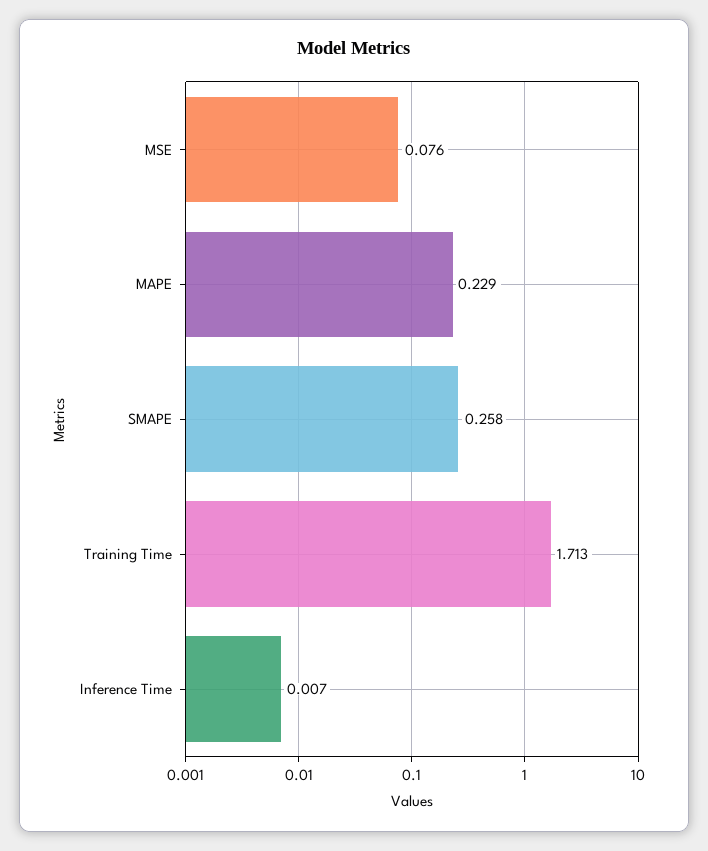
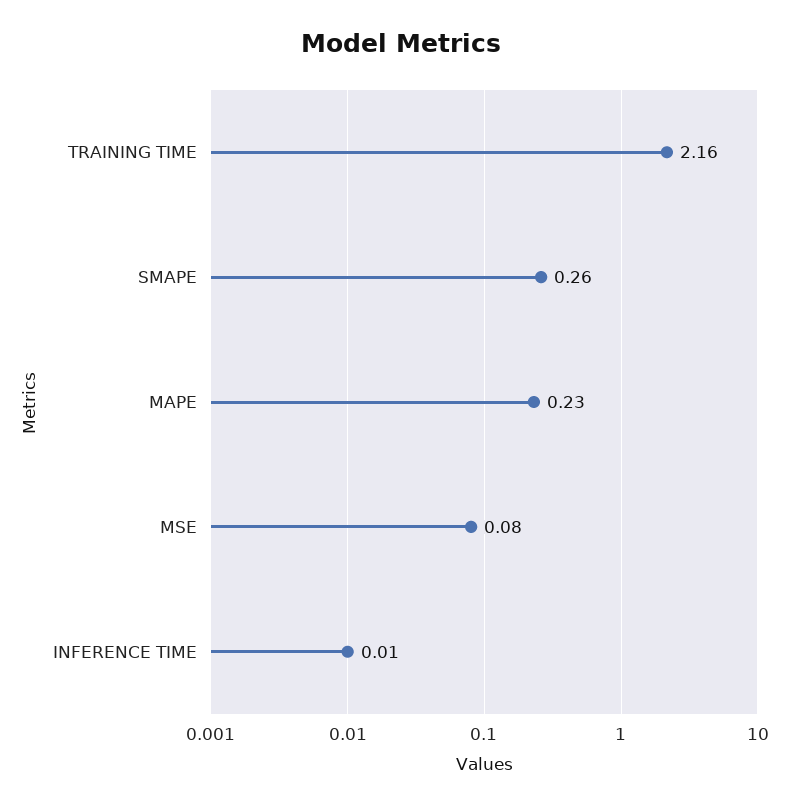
Training Time: 1.713 -> 2.16

